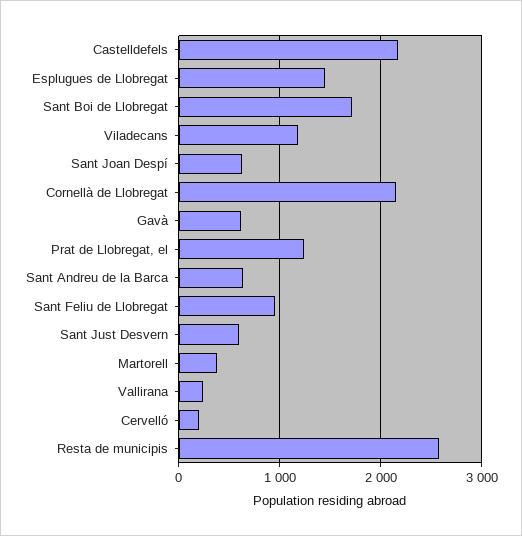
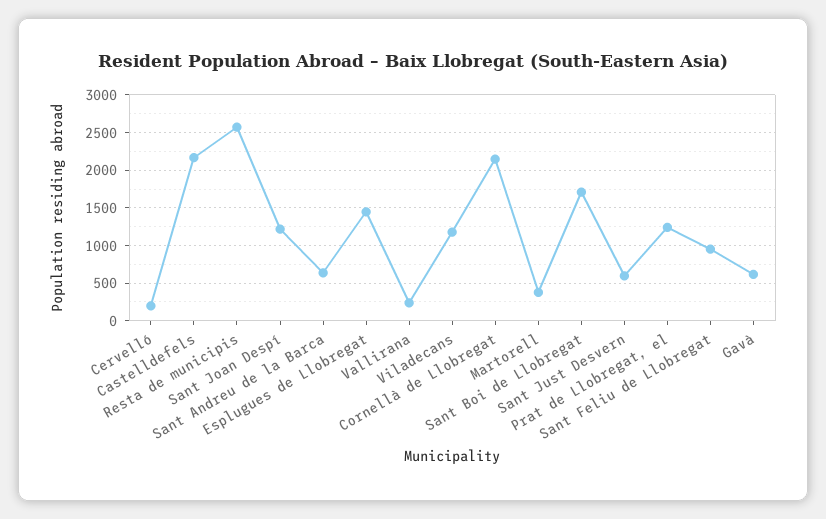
Sant Joan Despí: 600 -> 1200

